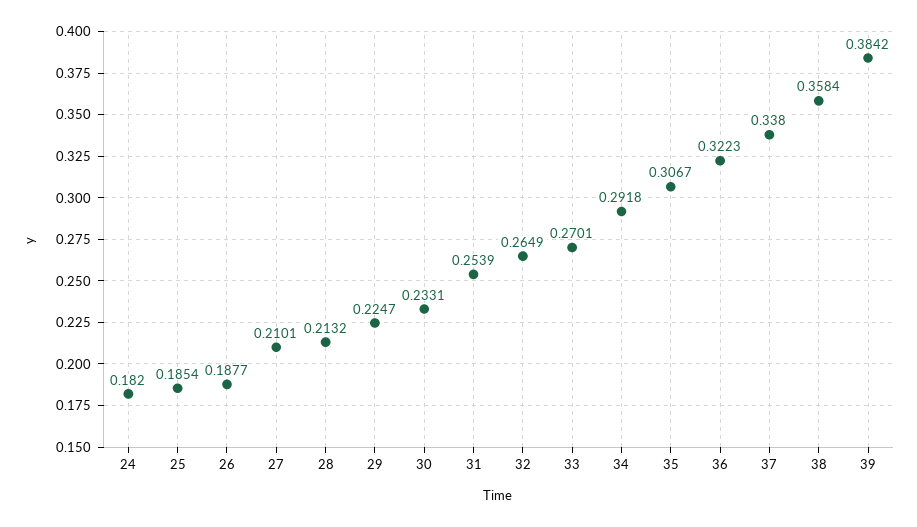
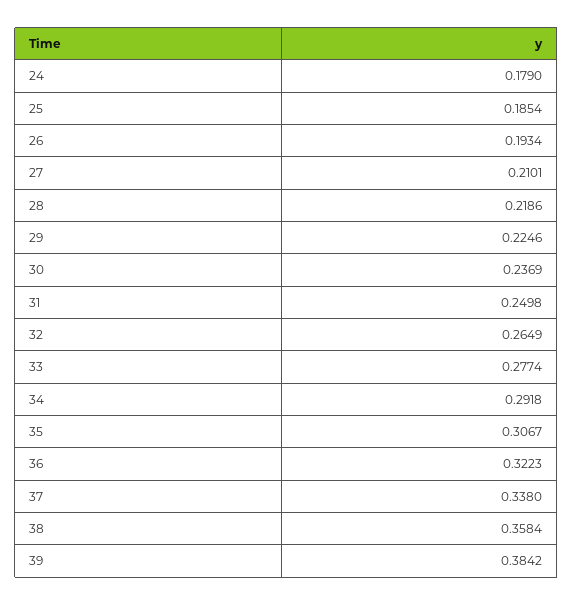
24: 0.182 -> 0.179
26: 0.1877 -> 0.1934
28: 0.2132 -> 0.2186
29: 0.2247 -> 0.2246
30: 0.2331 -> 0.2369
31: 0.2539 -> 0.2498
33: 0.2701 -> 0.2774

